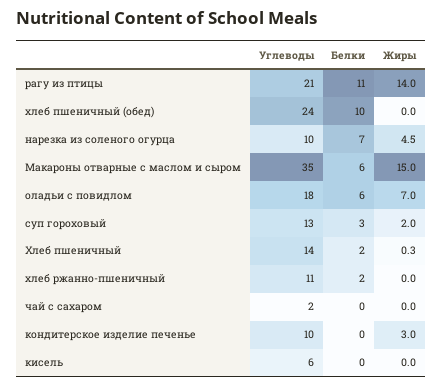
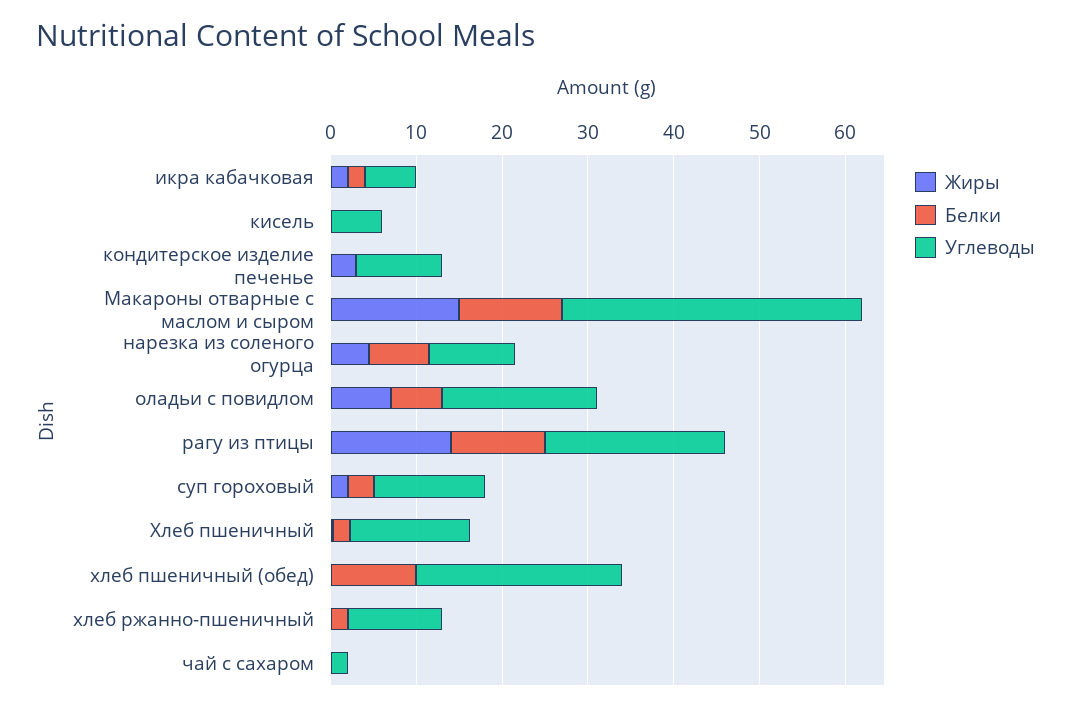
Белки, Макароны отварные с маслом и сыром: 6 -> 12
Жиры, икра кабачковая: none -> 2
Белки, икра кабачковая: none -> 2
Углеводы, икра кабачковая: none -> 6

